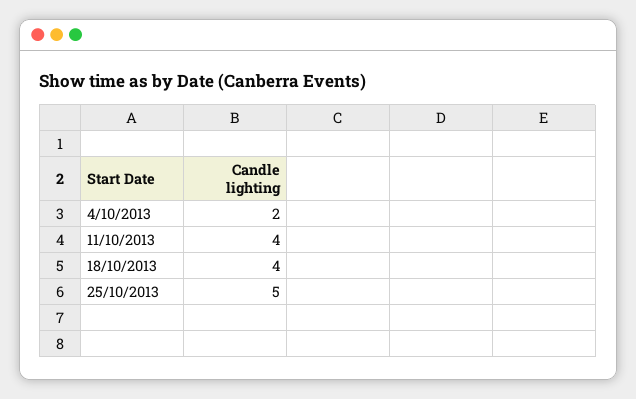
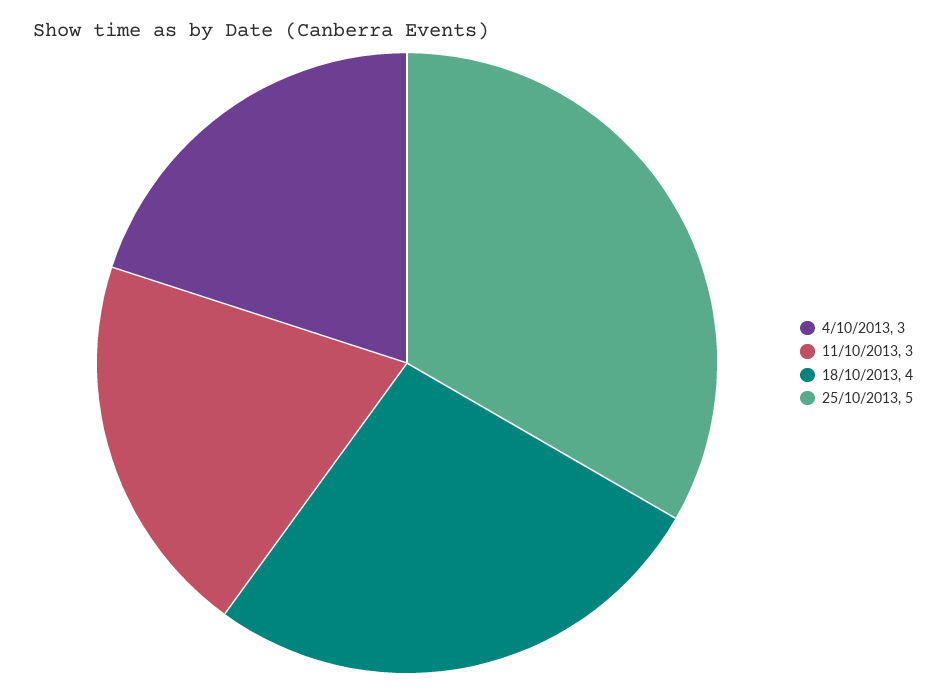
4/10/2013: 2 -> 3
11/10/2013: 4 -> 3

